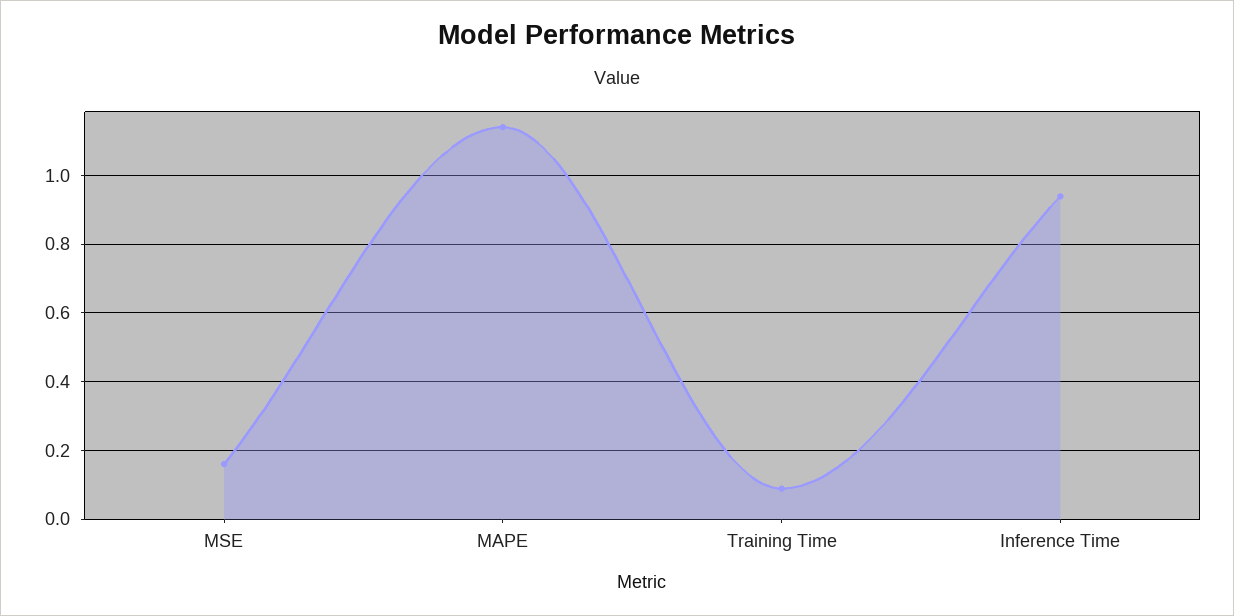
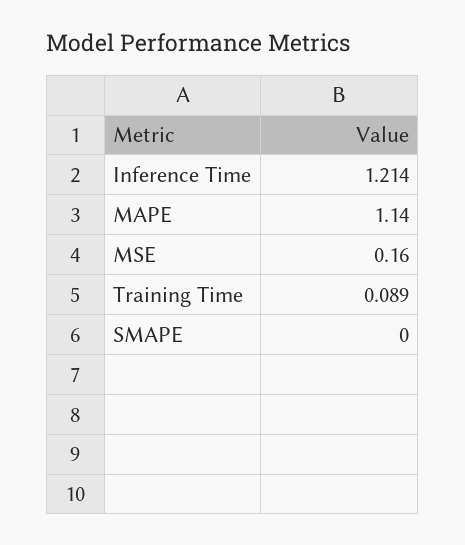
Inference Time: 0.94 -> 1.214
SMAPE: none -> 0

